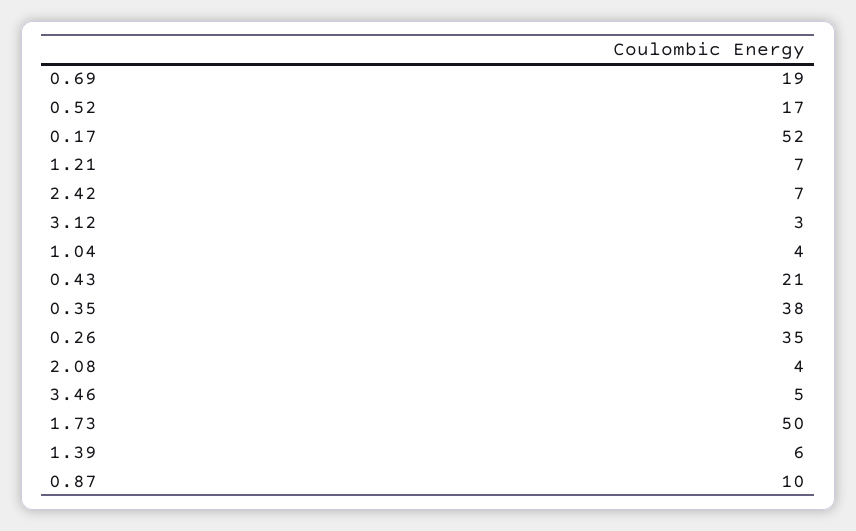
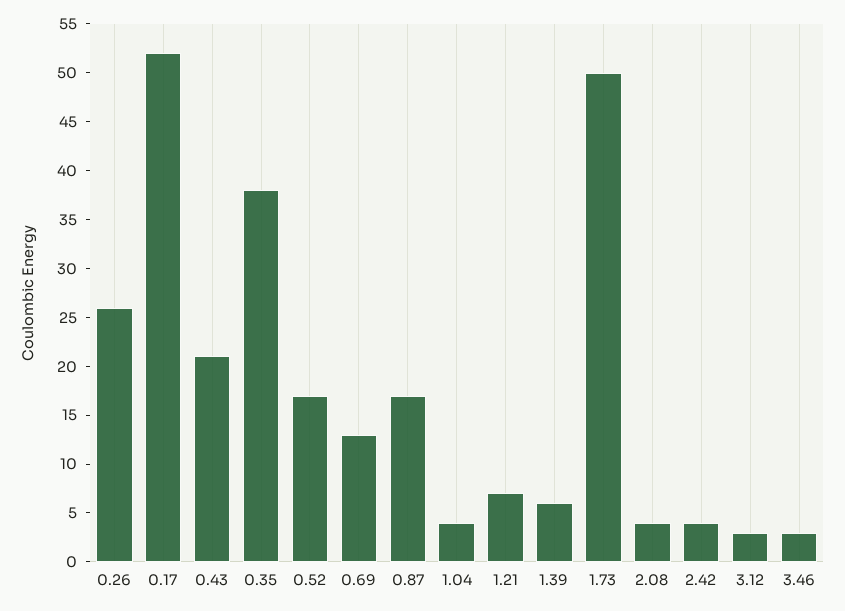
0.69: 19 -> 13
2.42: 7 -> 4
0.26: 35 -> 26
3.46: 5 -> 3
0.87: 10 -> 17

